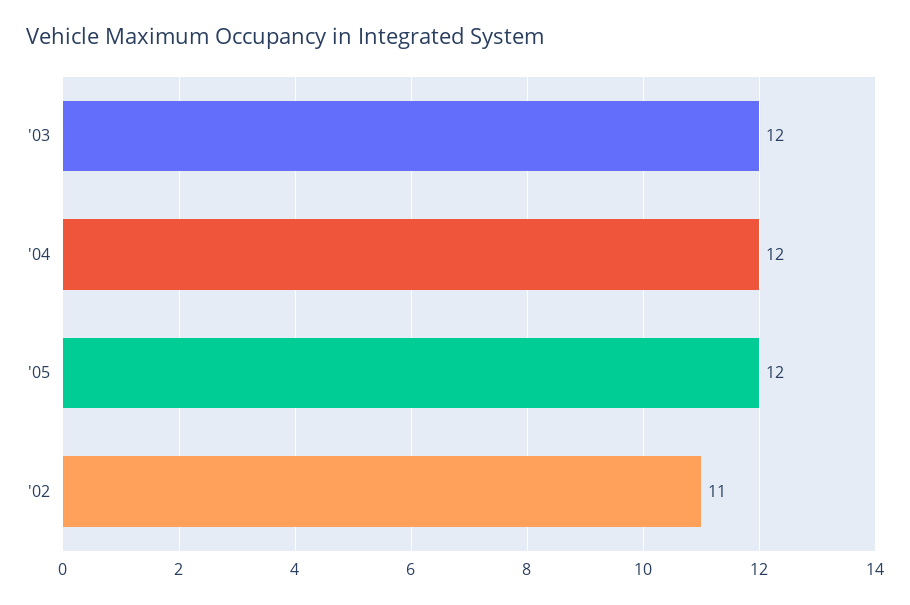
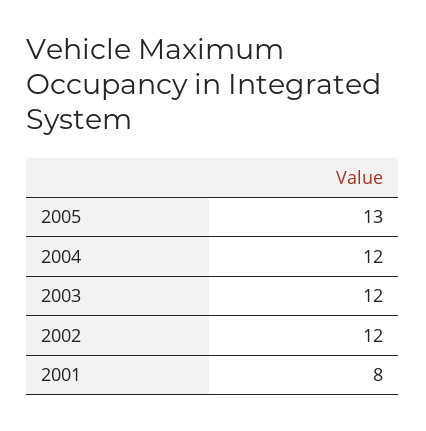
'05: 12 -> 13
'02: 11 -> 12
2001: none -> 8

